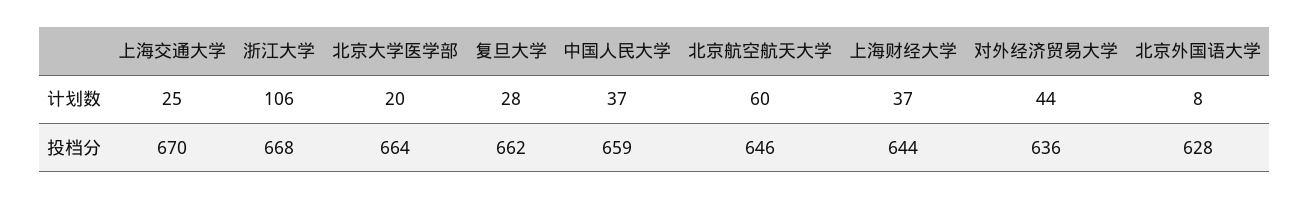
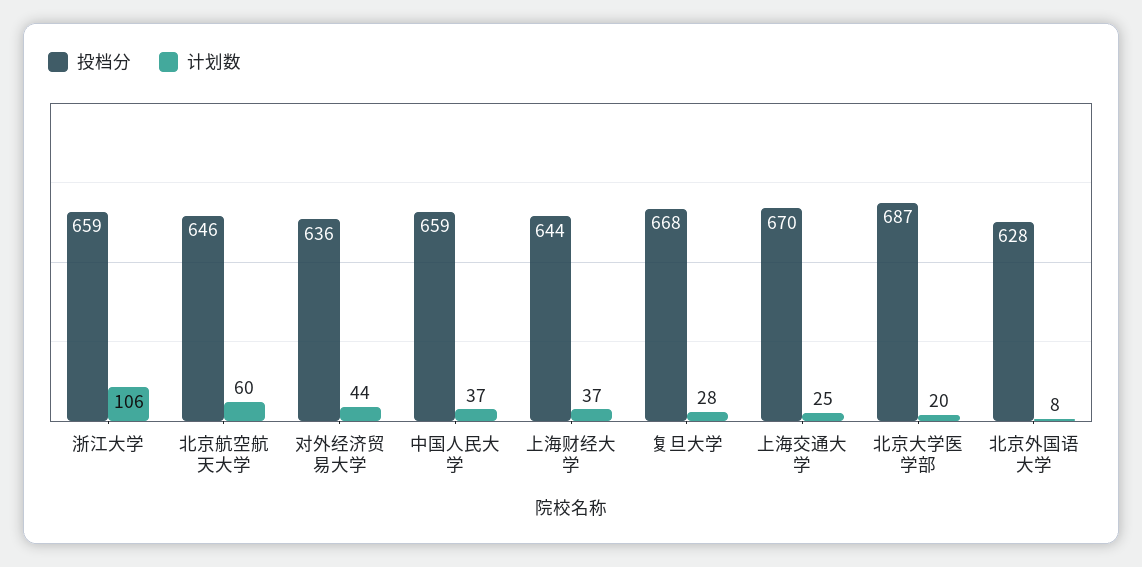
投档分, 浙江大学: 668 -> 659
投档分, 北京大学医学部: 664 -> 687
投档分, 复旦大学: 662 -> 668

